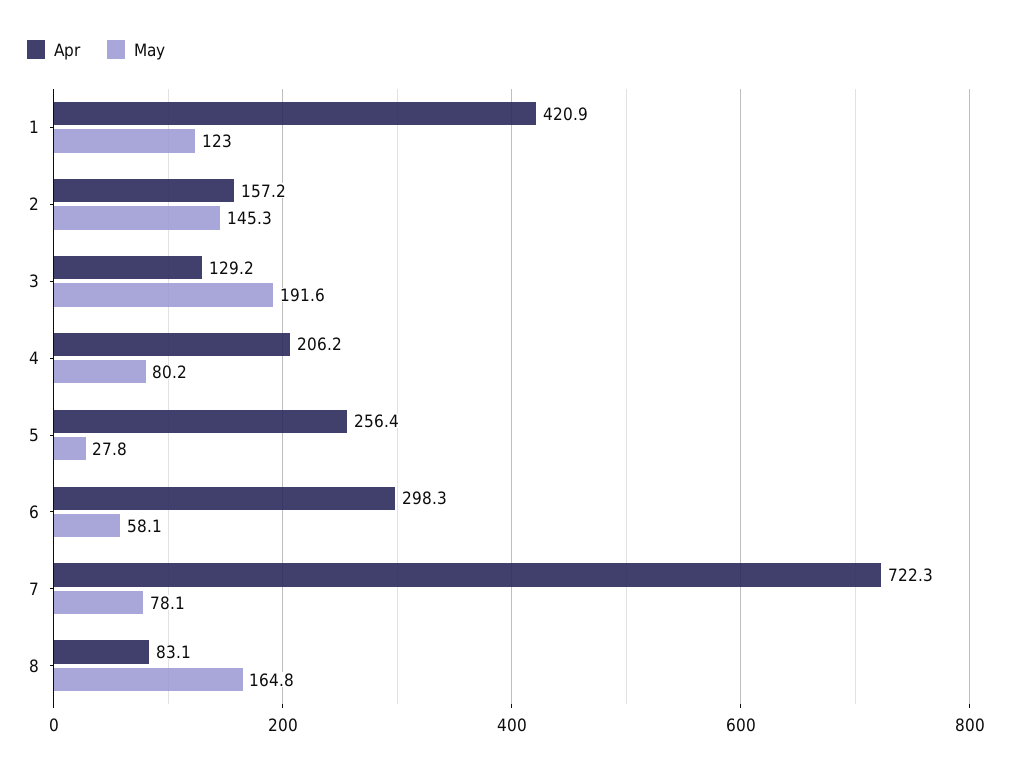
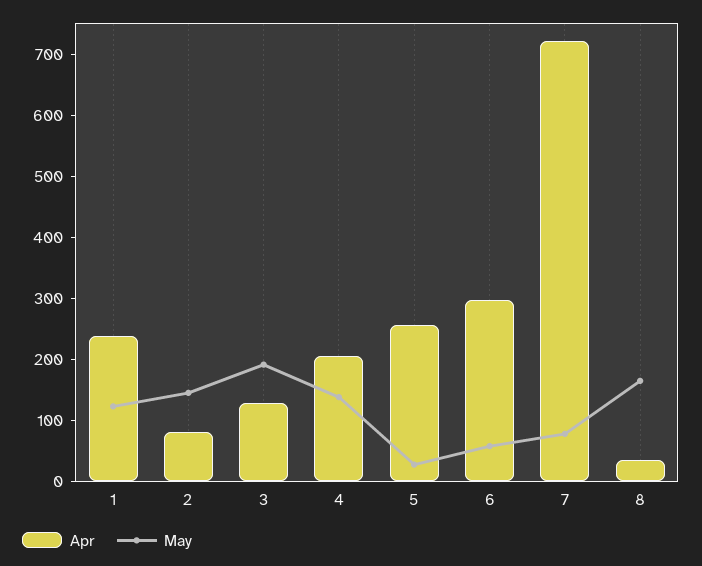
Apr, 1: 420.9 -> 240
Apr, 2: 157.2 -> 80
May, 4: 80.2 -> 140
Apr, 8: 83.1 -> 40

